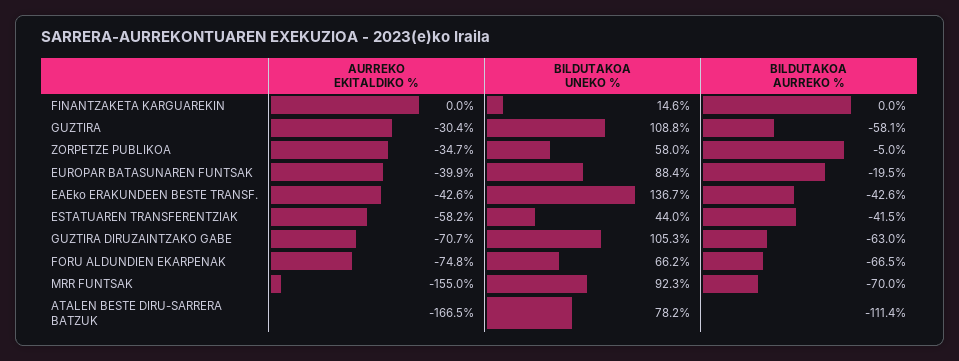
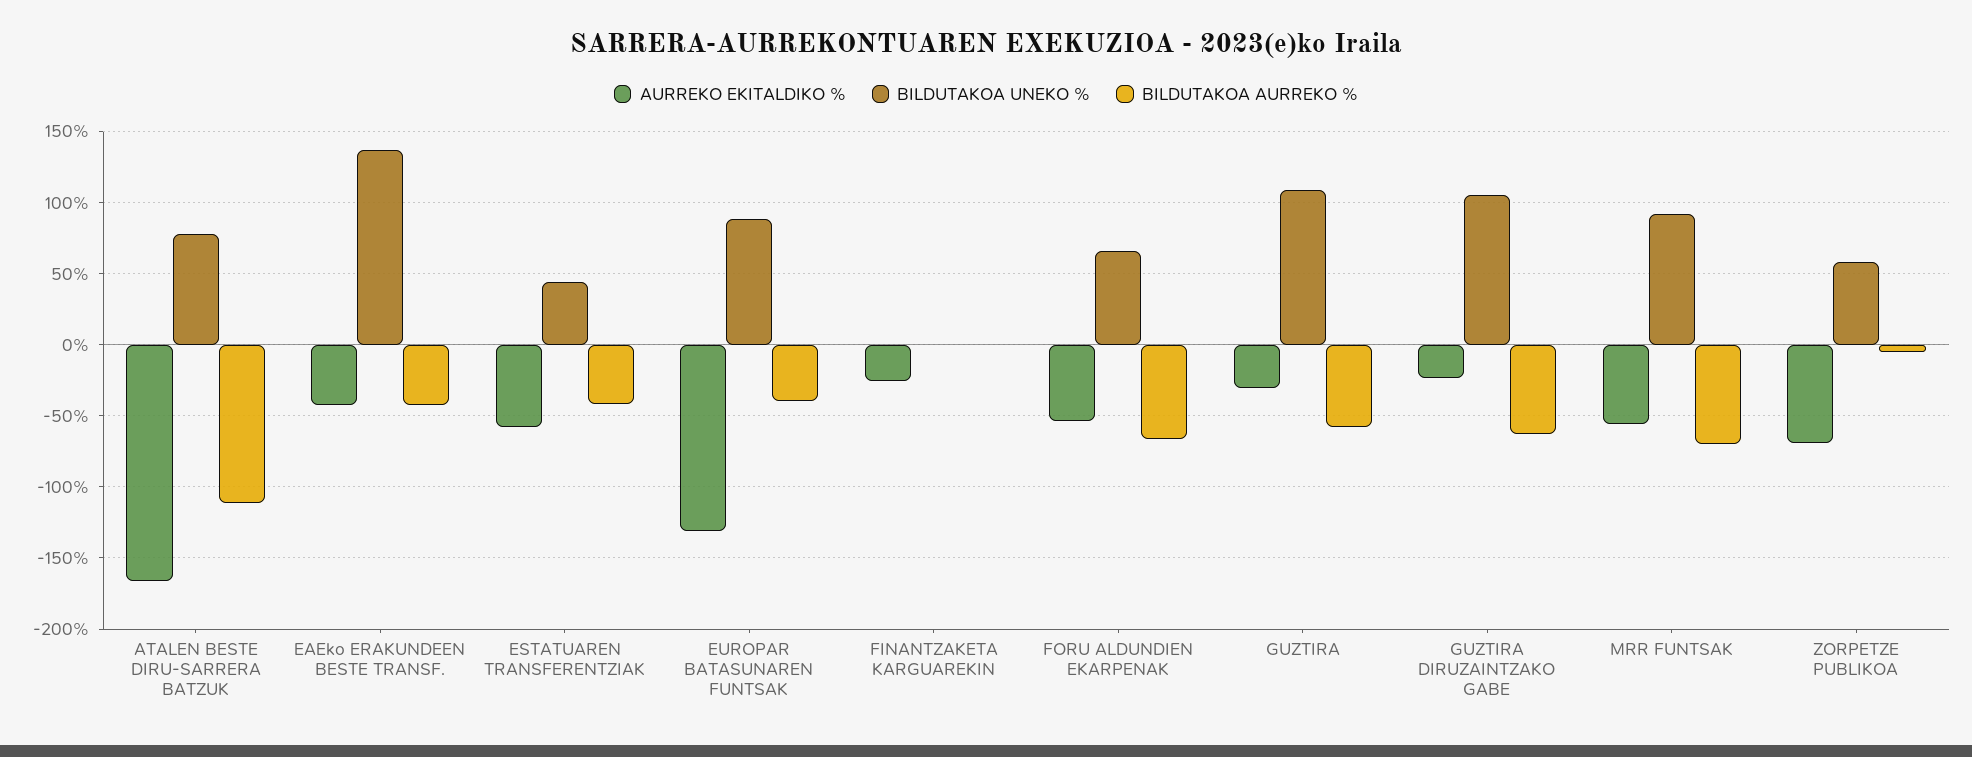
AURREKO EKITALDIKO %, FINANTZAKETA KARGUAREKIN: 0 -> -25
BILDUTAKOA UNEKO %, FINANTZAKETA KARGUAREKIN: 14.6 -> 0
AURREKO EKITALDIKO %, ZORPETZE PUBLIKOA: -34.7 -> -70
AURREKO EKITALDIKO %, EUROPAR BATASUNAREN FUNTSAK: -39.9 -> -130
BILDUTAKOA AURREKO %, EUROPAR BATASUNAREN FUNTSAK: -19.5 -> -40
AURREKO EKITALDIKO %, GUZTIRA DIRUZAINTZAKO GABE: -70.7 -> -25
AURREKO EKITALDIKO %, FORU ALDUNDIEN EKARPENAK: -74.8 -> -55
AURREKO EKITALDIKO %, MRR FUNTSAK: -155 -> -55

